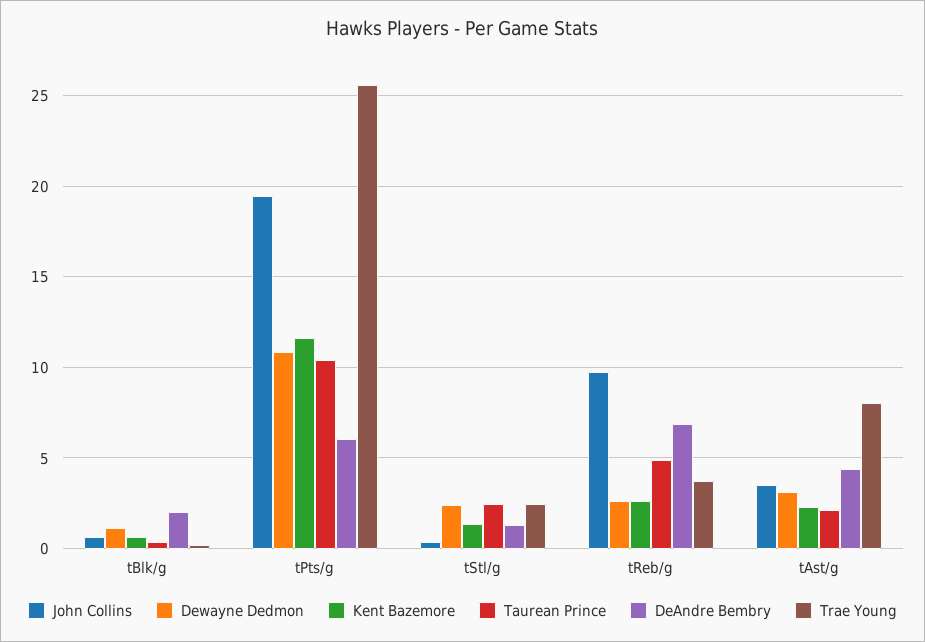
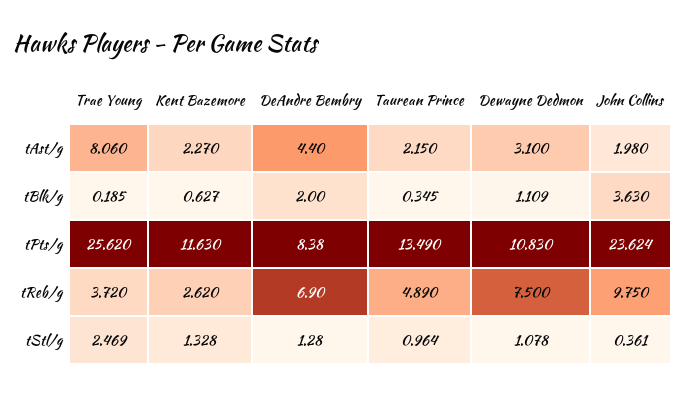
John Collins, tBlk/g: 0.5 -> 3.63
John Collins, tPts/g: 19.5 -> 23.624
Taurean Prince, tPts/g: 10.5 -> 13.49
DeAndre Bembry, tPts/g: 6 -> 8.38
Dewayne Dedmon, tStl/g: 2.5 -> 1.078
Taurean Prince, tStl/g: 2.5 -> 0.964
Dewayne Dedmon, tReb/g: 2.5 -> 7.5
John Collins, tAst/g: 3.5 -> 1.98

